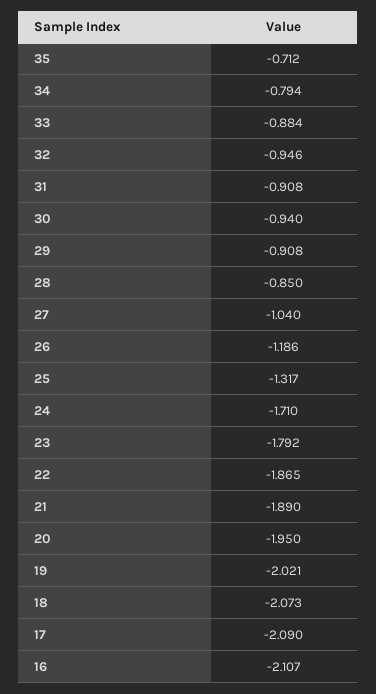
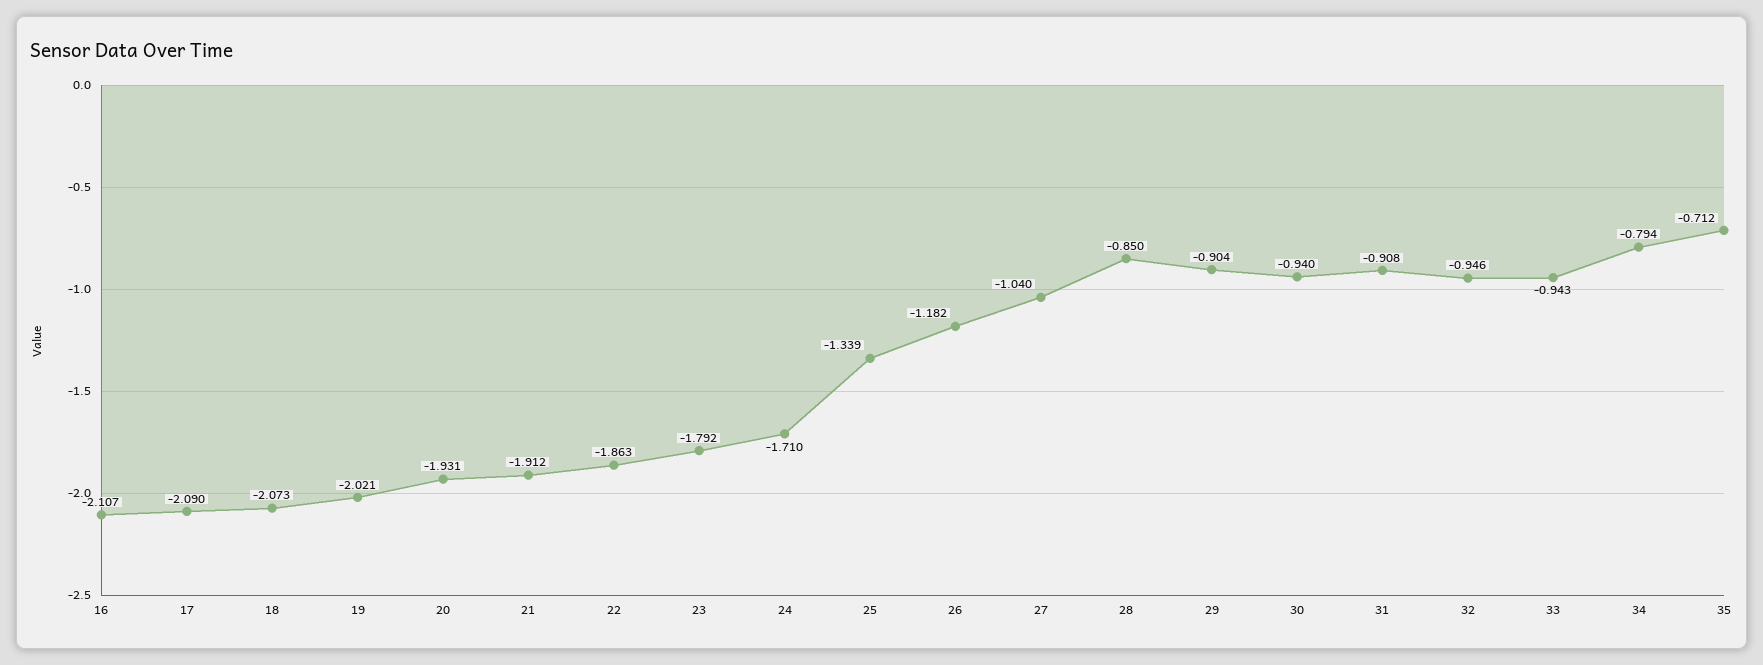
33: -0.884 -> -0.943
29: -0.908 -> -0.904
26: -1.186 -> -1.182
25: -1.317 -> -1.339
22: -1.865 -> -1.863
21: -1.89 -> -1.912
20: -1.95 -> -1.931

